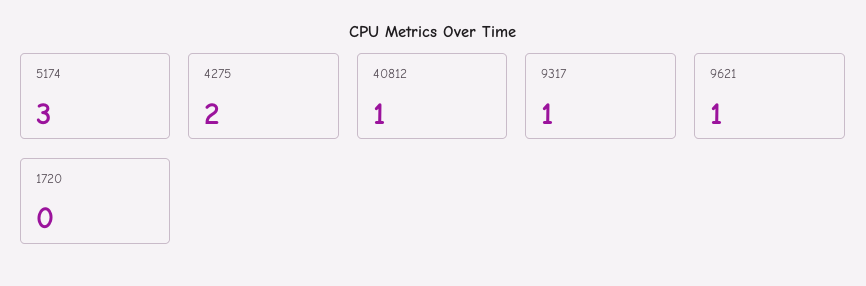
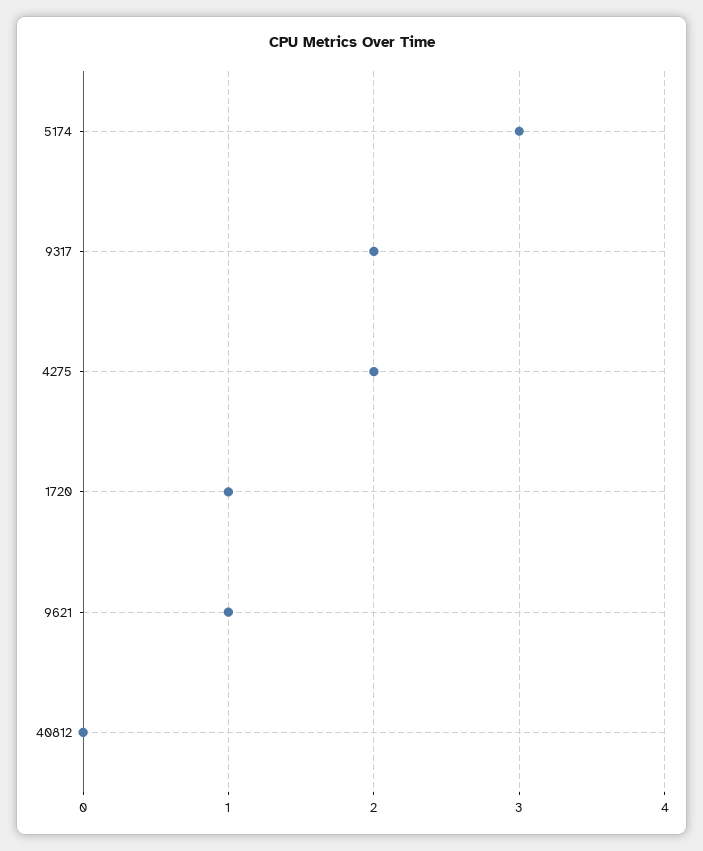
40812: 1 -> 0
9317: 1 -> 2
1720: 0 -> 1

